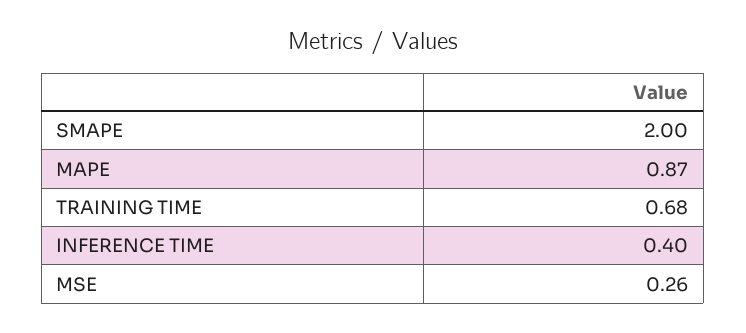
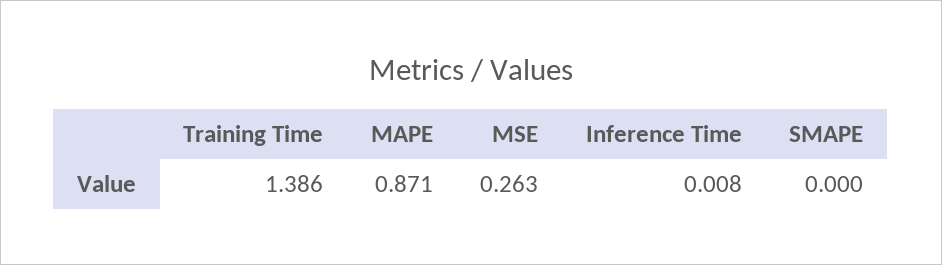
SMAPE: 2 -> 0
TRAINING TIME: 0.68 -> 1.386
INFERENCE TIME: 0.4 -> 0.008

